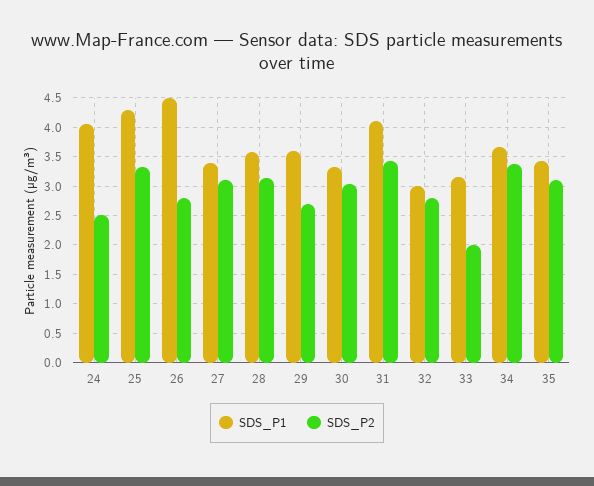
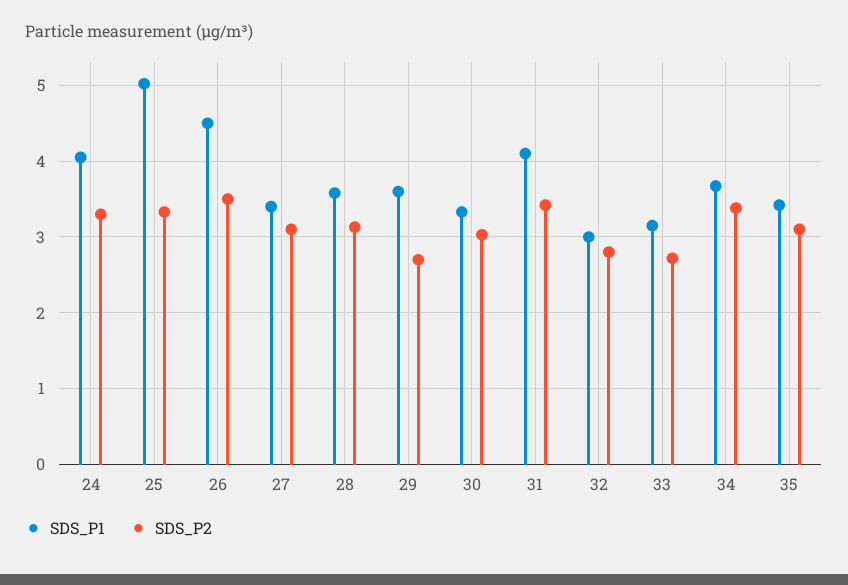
SDS_P2, 24: 2.5 -> 3.3
SDS_P1, 25: 4.25 -> 5
SDS_P2, 26: 2.75 -> 3.5
SDS_P2, 33: 2 -> 2.7

